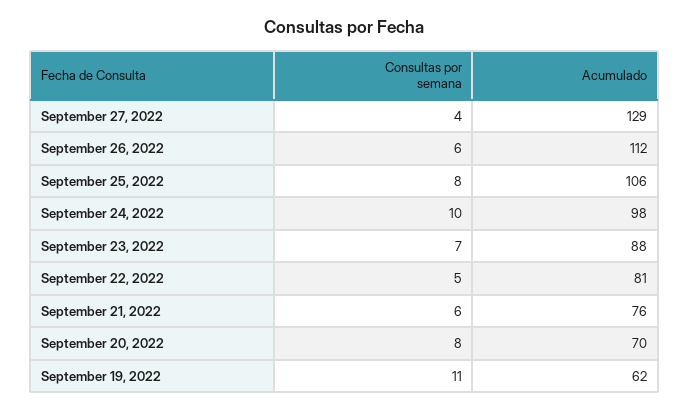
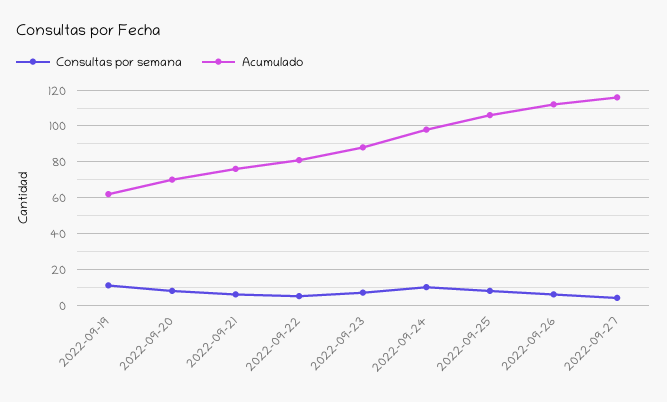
Acumulado, September 27, 2022: 129 -> 115

